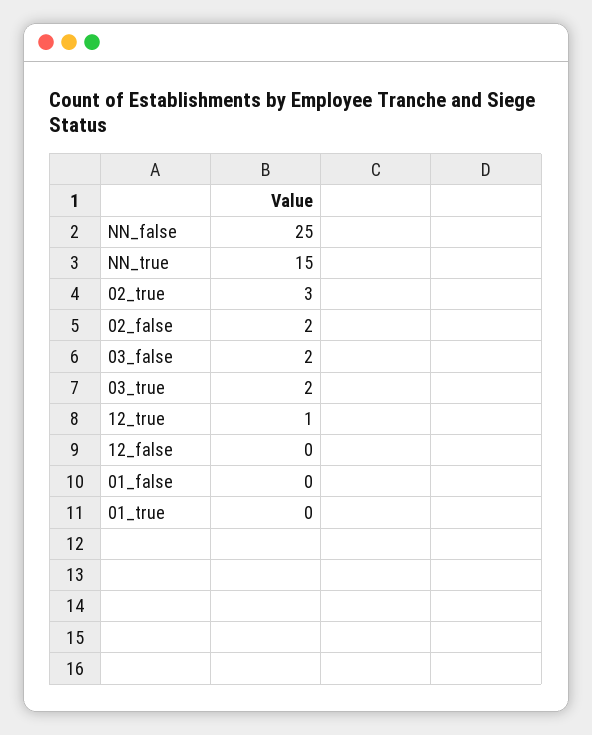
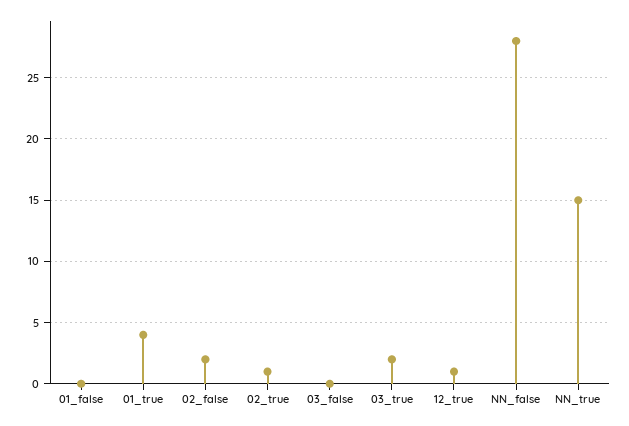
NN_false: 25 -> 28
02_true: 3 -> 1
03_false: 2 -> 0
12_false: 0 -> none
01_true: 0 -> 4

